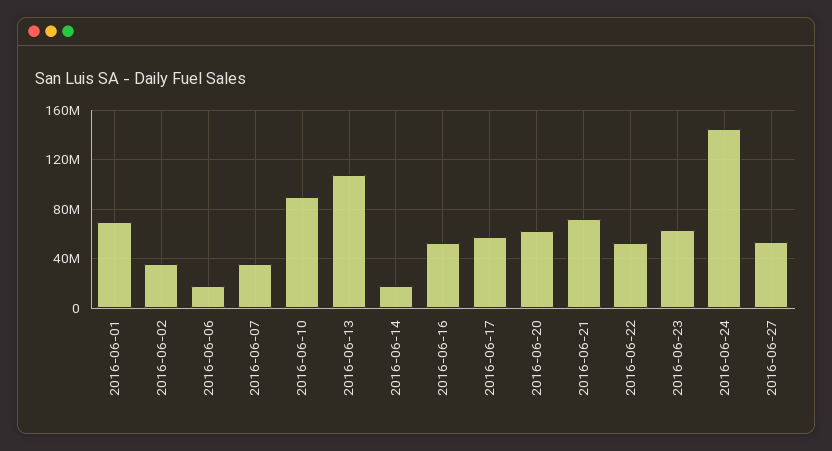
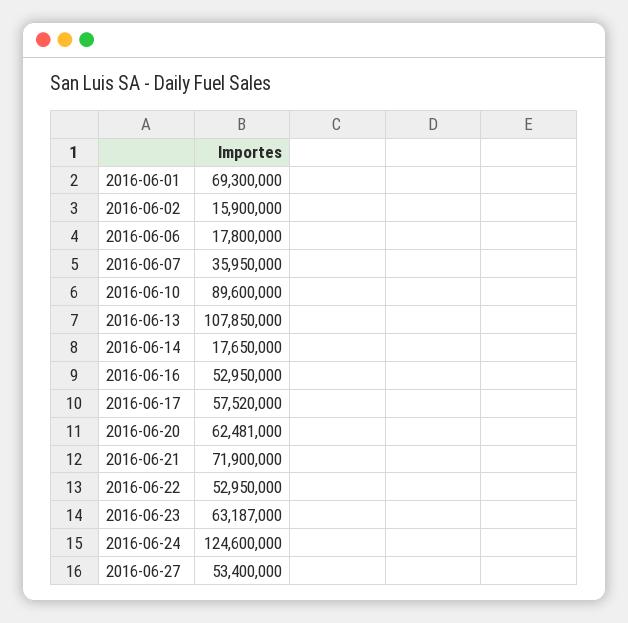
2016-06-02: 35000000 -> 15900000
2016-06-24: 145000000 -> 124600000

